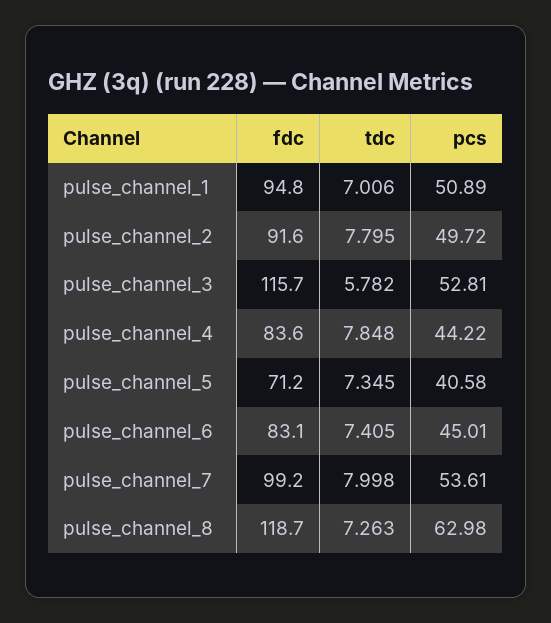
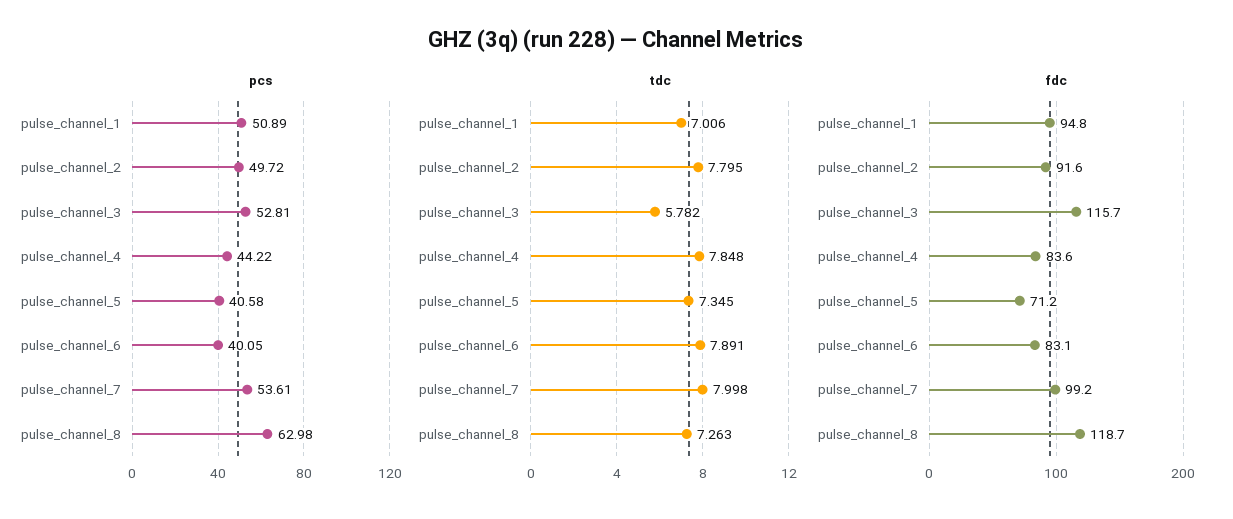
tdc, pulse_channel_6: 7.405 -> 7.891
pcs, pulse_channel_6: 45.01 -> 40.05

